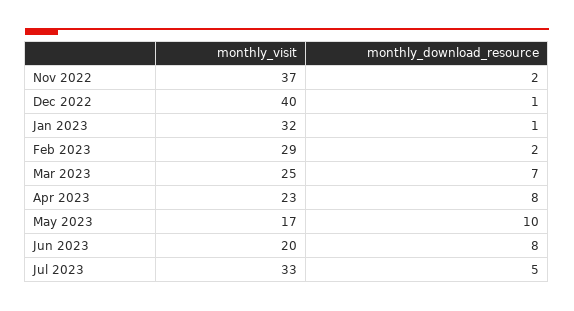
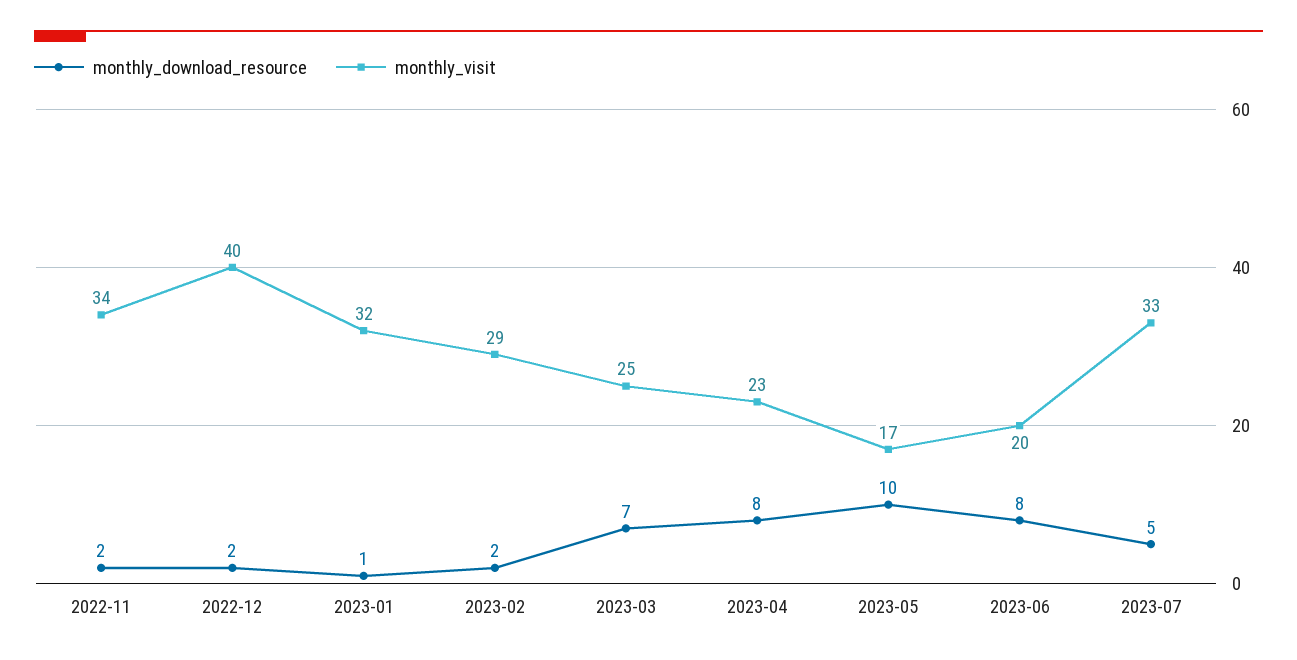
monthly_visit, Nov 2022: 37 -> 34
monthly_download_resource, Dec 2022: 1 -> 2

